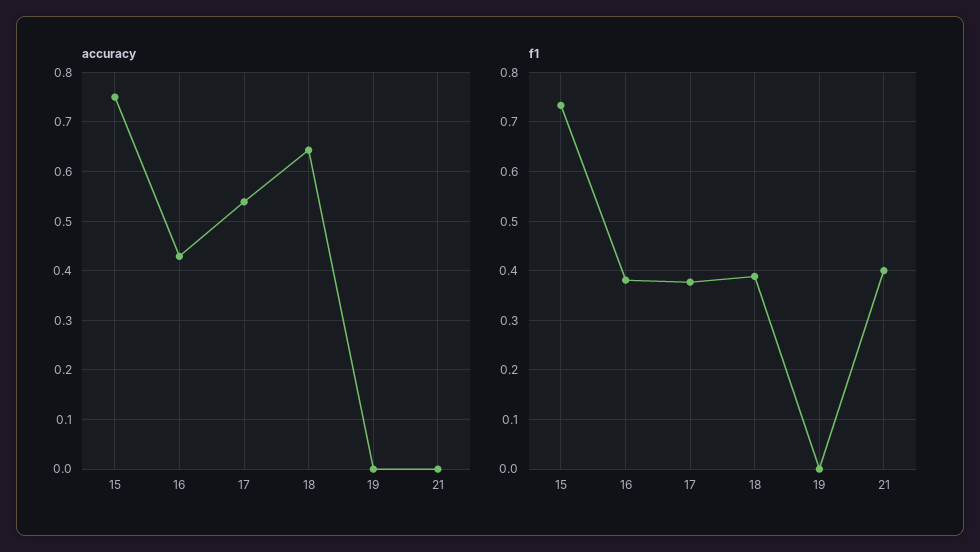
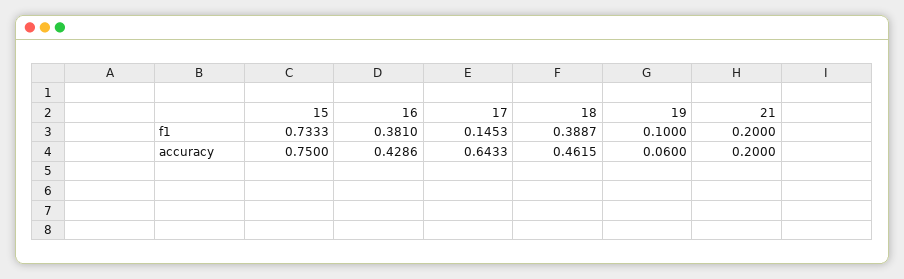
accuracy, 17: 0.54 -> 0.6433
accuracy, 18: 0.64 -> 0.4615
accuracy, 19: 0 -> 0.06
accuracy, 21: 0 -> 0.2
f1, 17: 0.38 -> 0.1453
f1, 19: 0 -> 0.1
f1, 21: 0.4 -> 0.2

